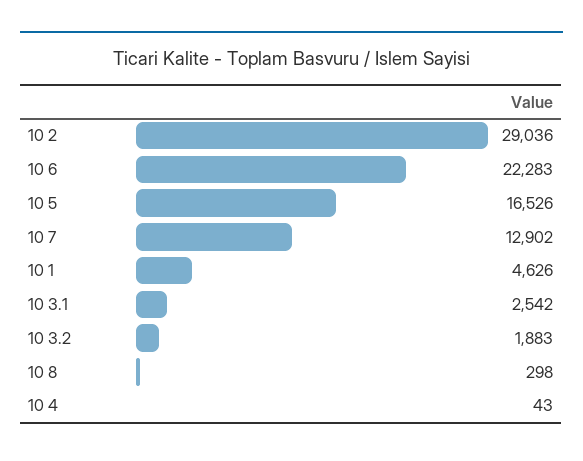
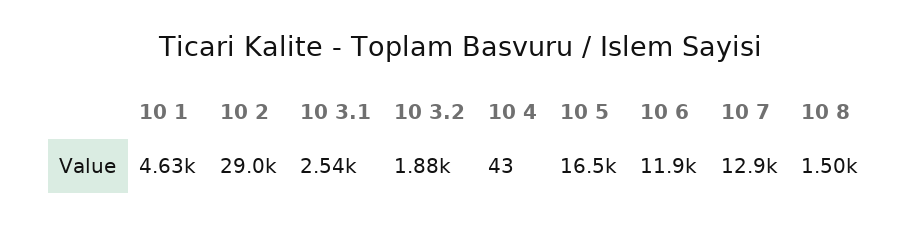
10 6: 22283 -> 11900
10 8: 298 -> 1500

